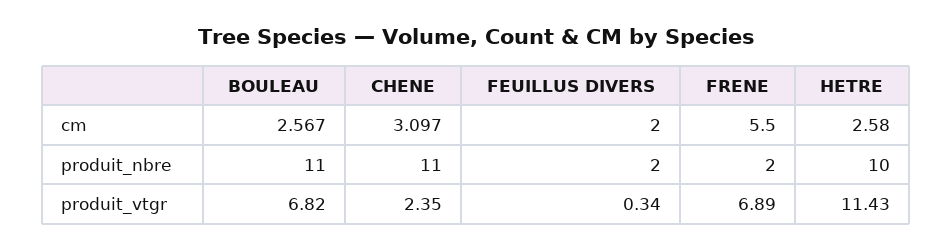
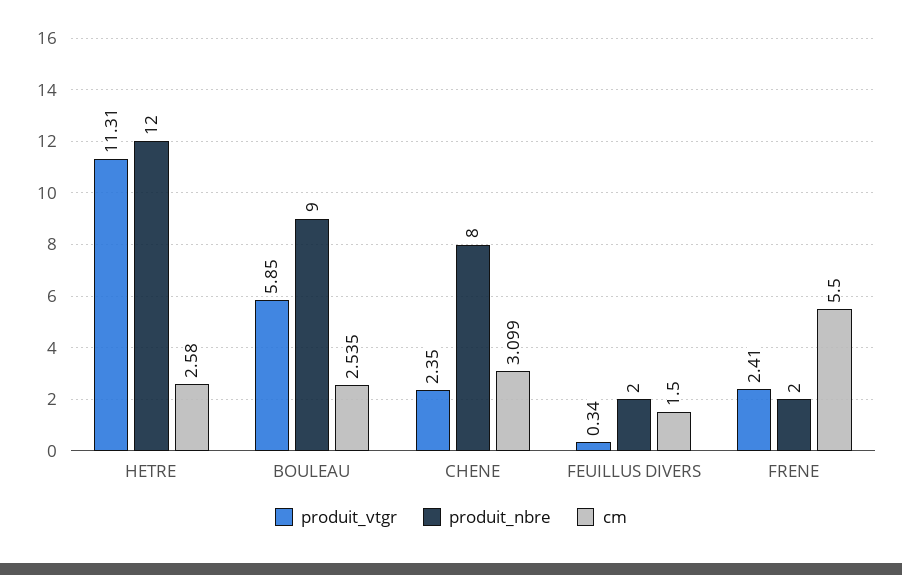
cm, BOULEAU: 2.567 -> 2.535
cm, CHENE: 3.097 -> 3.099
cm, FEUILLUS DIVERS: 2 -> 1.5
produit_nbre, BOULEAU: 11 -> 9
produit_nbre, CHENE: 11 -> 8
produit_nbre, HETRE: 10 -> 12
produit_vtgr, BOULEAU: 6.82 -> 5.85
produit_vtgr, FRENE: 6.89 -> 2.41
produit_vtgr, HETRE: 11.43 -> 11.31

